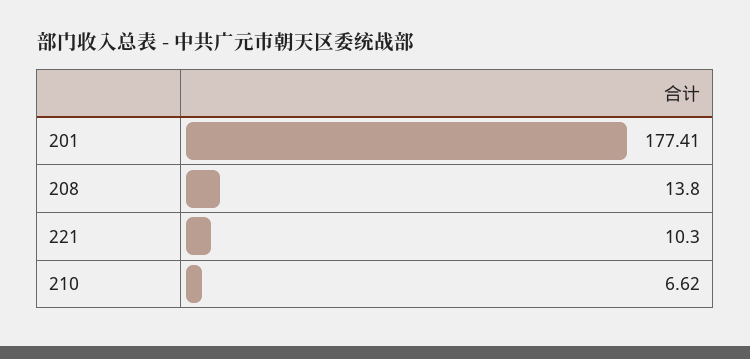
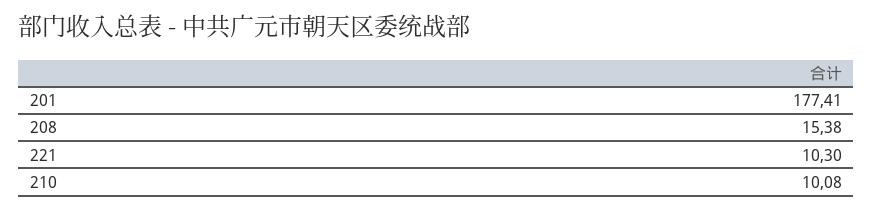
208: 13.8 -> 15.38
210: 6.62 -> 10.08

